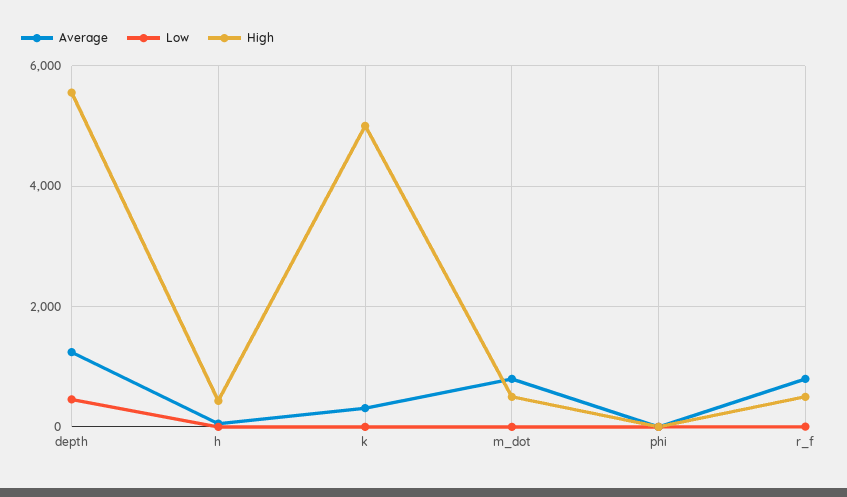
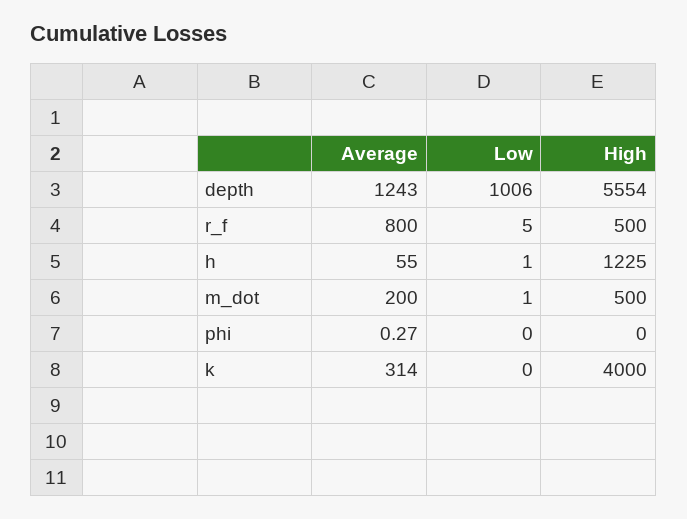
Low, depth: 400 -> 1006
High, h: 400 -> 1225
High, k: 5000 -> 4000
Average, m_dot: 800 -> 200

